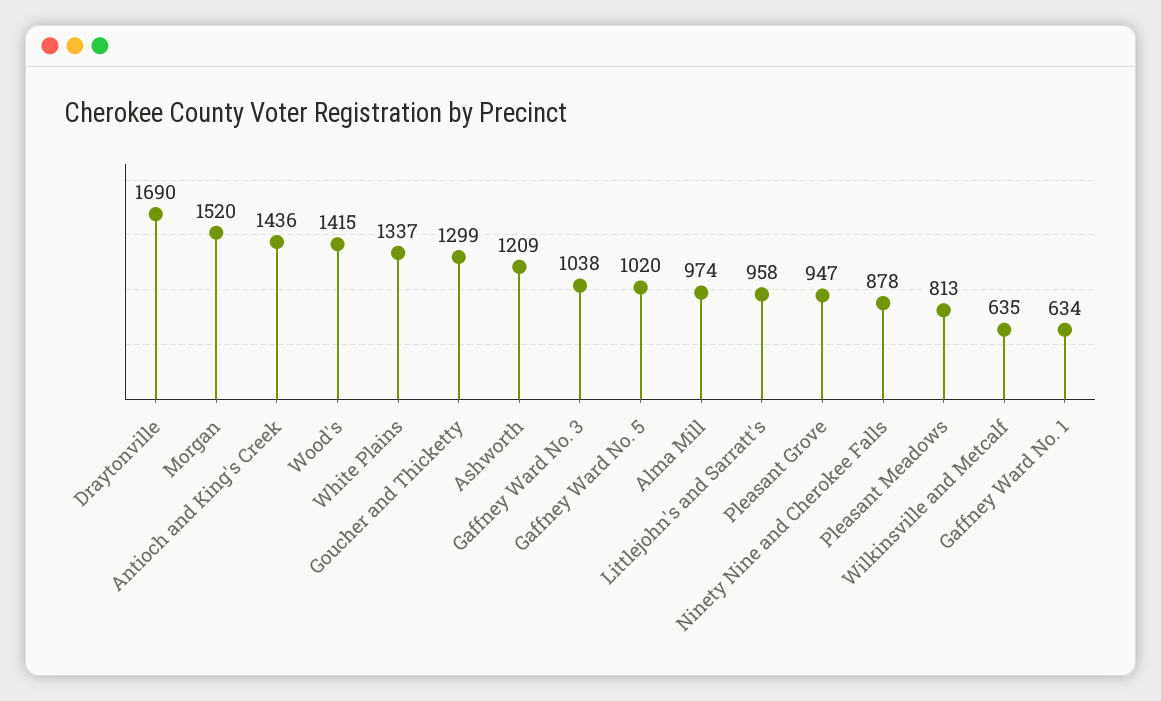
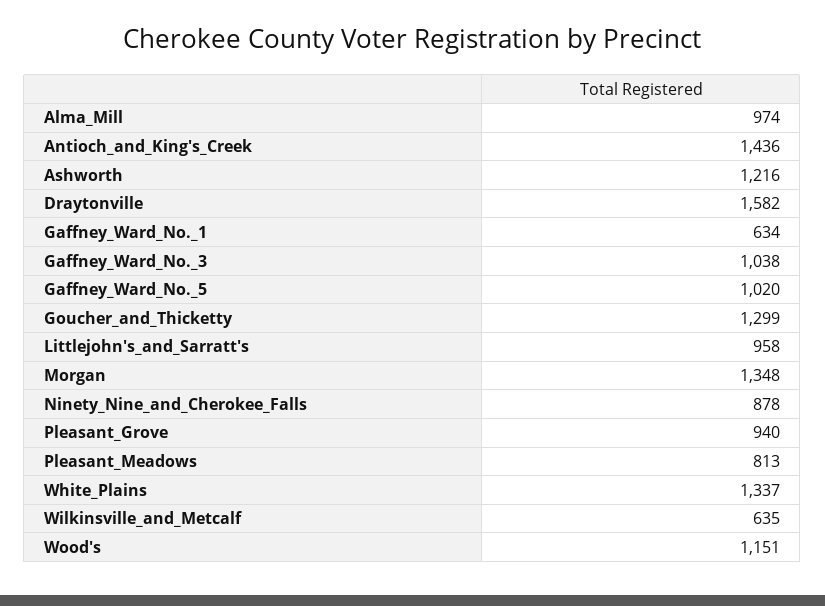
Draytonville: 1690 -> 1582
Morgan: 1520 -> 1348
Wood's: 1415 -> 1151
Ashworth: 1209 -> 1216
Pleasant Grove: 947 -> 940

